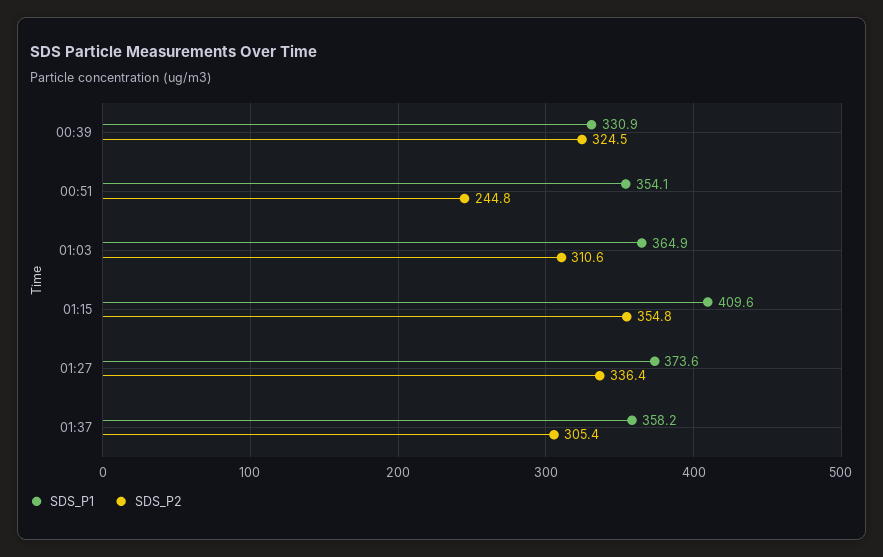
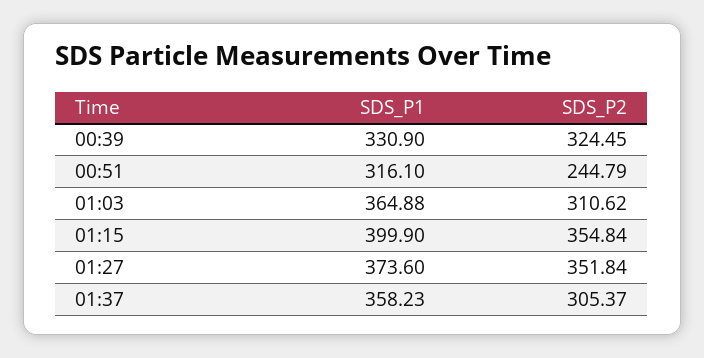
SDS_P1, 00:51: 354.1 -> 316.1
SDS_P1, 01:15: 409.6 -> 399.9
SDS_P2, 01:27: 336.4 -> 351.84

